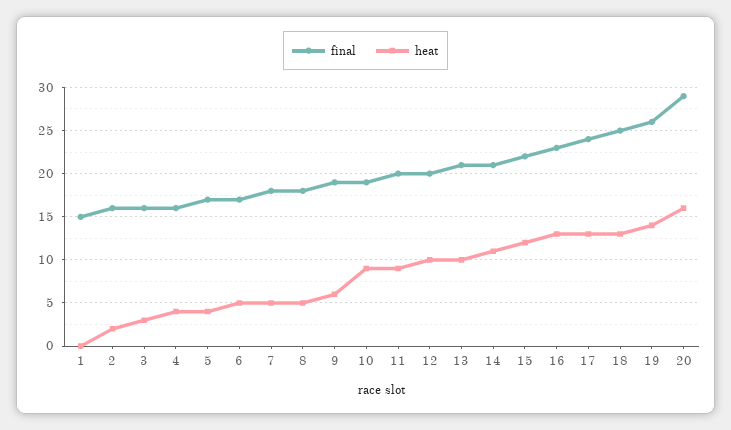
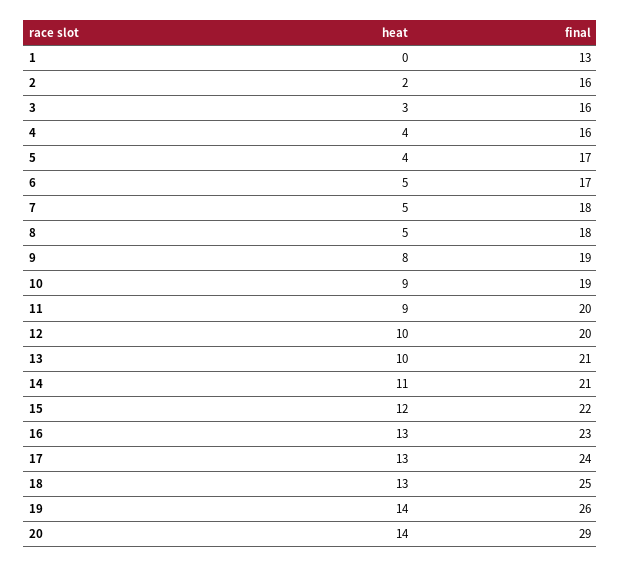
final, 1: 15 -> 13
heat, 9: 6 -> 8
heat, 20: 16 -> 14

